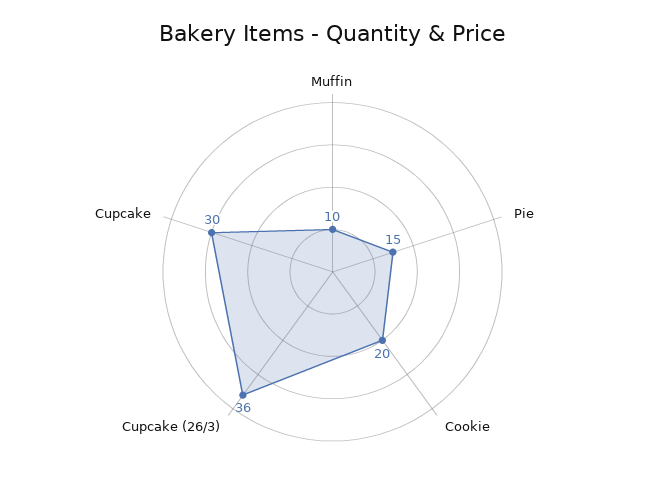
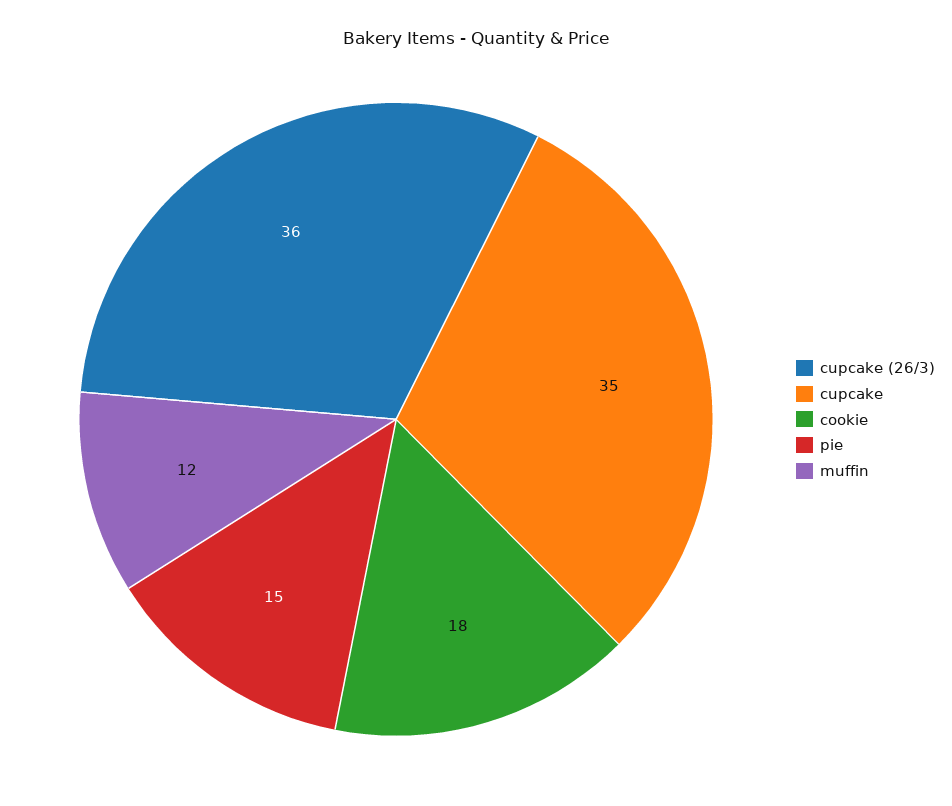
Muffin: 10 -> 12
Cookie: 20 -> 18
Cupcake: 30 -> 35

